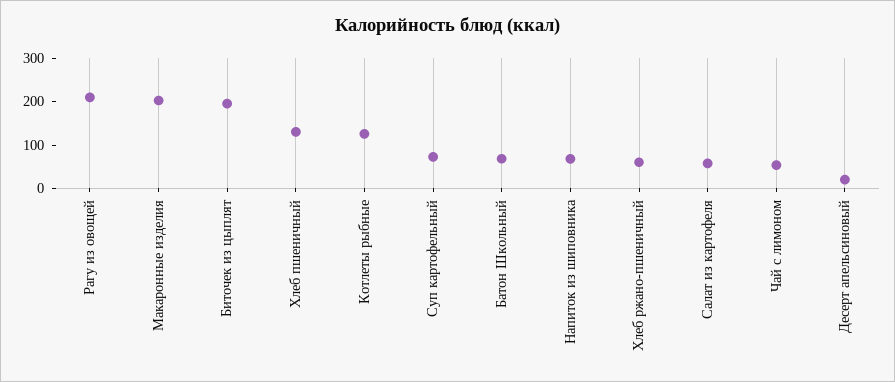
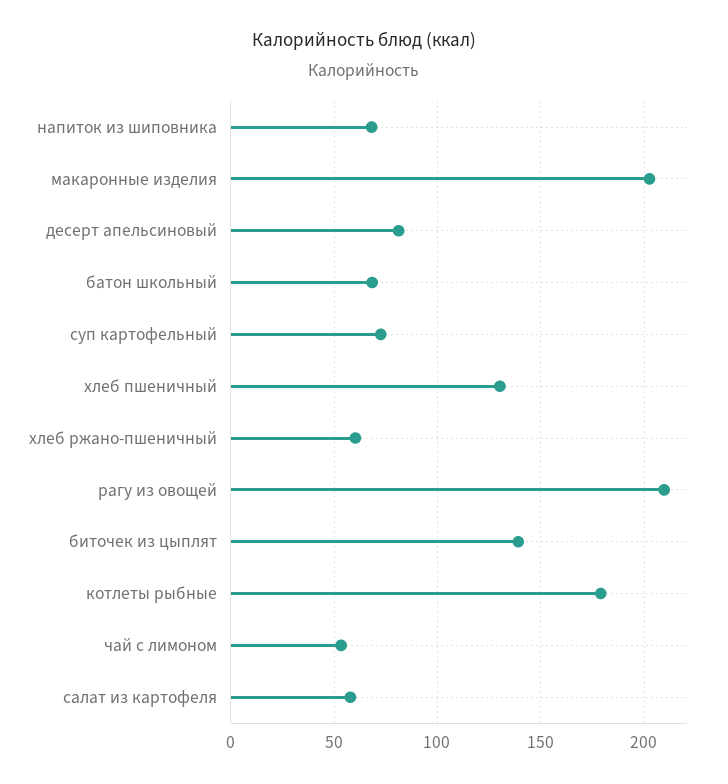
Биточек из цыплят: 200 -> 140
Котлеты рыбные: 120 -> 180
Десерт апельсиновый: 20 -> 80

